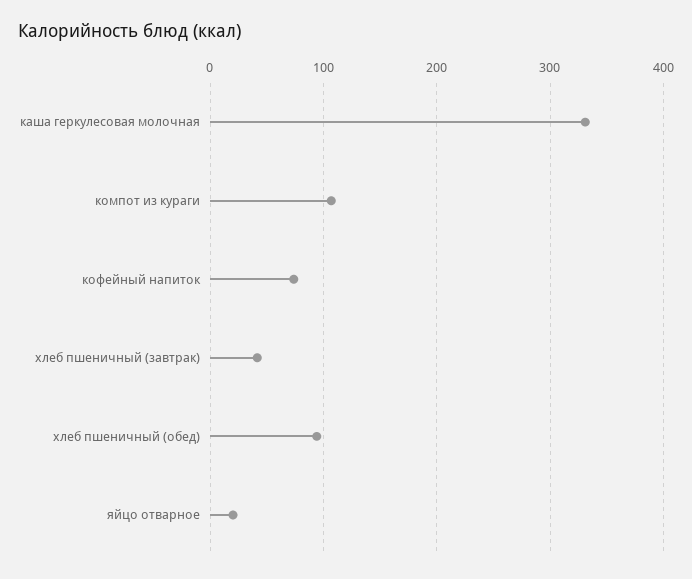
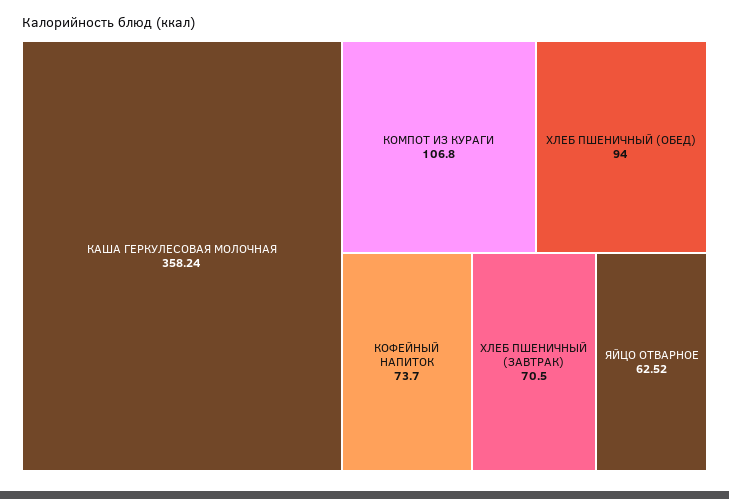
каша геркулесовая молочная: 330 -> 358.24
хлеб пшеничный (завтрак): 40 -> 70.5
яйцо отварное: 20 -> 62.52

